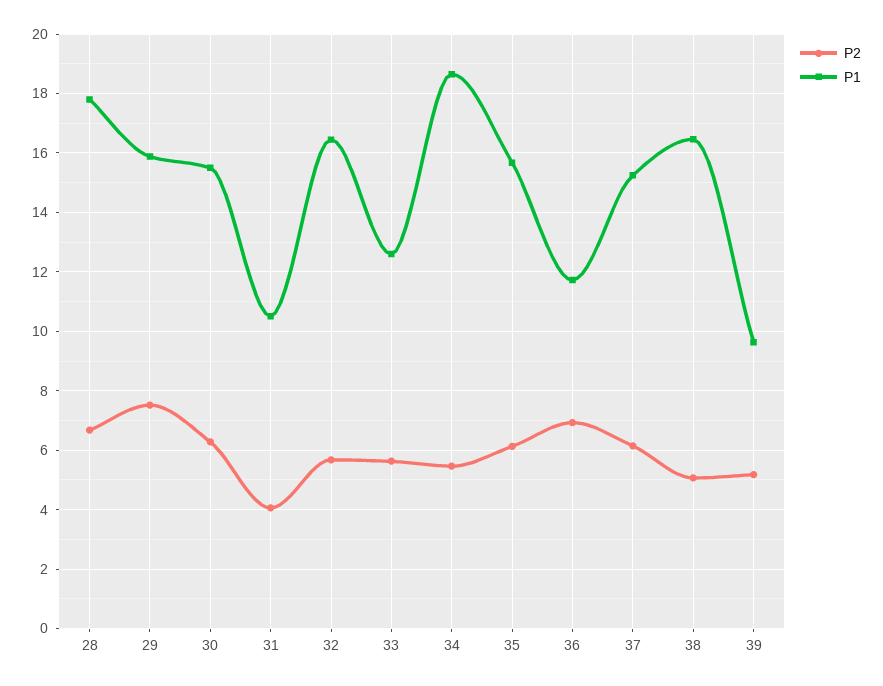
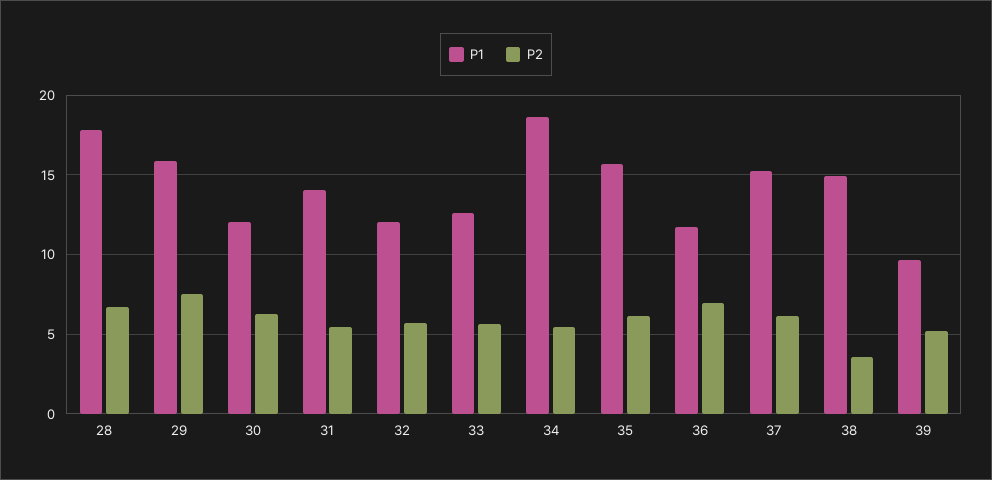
P1, 30: 15.5 -> 12
P2, 31: 4 -> 5.5
P1, 31: 10.5 -> 14
P1, 32: 16.5 -> 12
P2, 38: 5 -> 3.5
P1, 38: 16.5 -> 15

